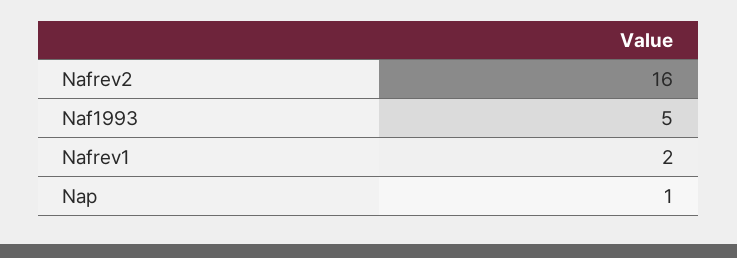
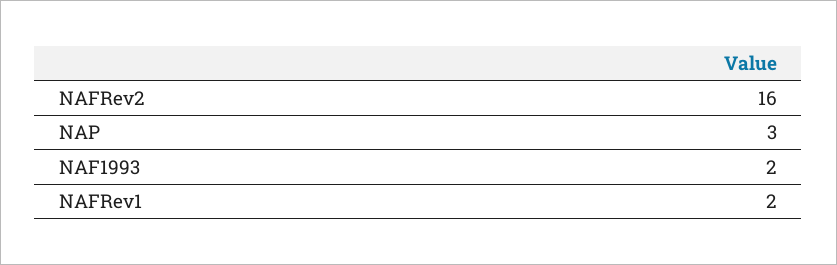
Naf1993: 5 -> 2
Nap: 1 -> 3

